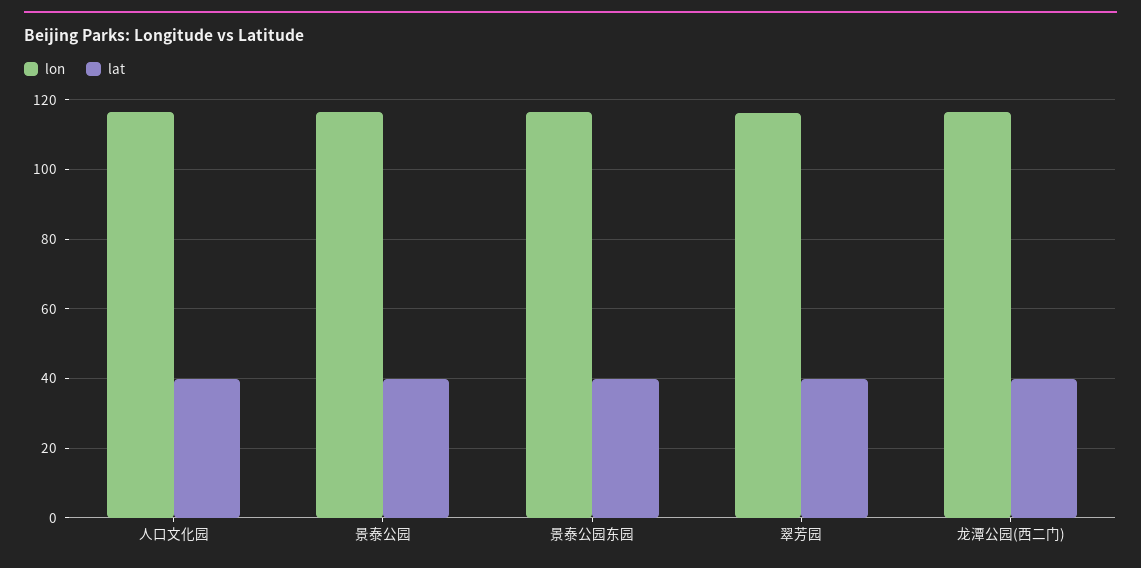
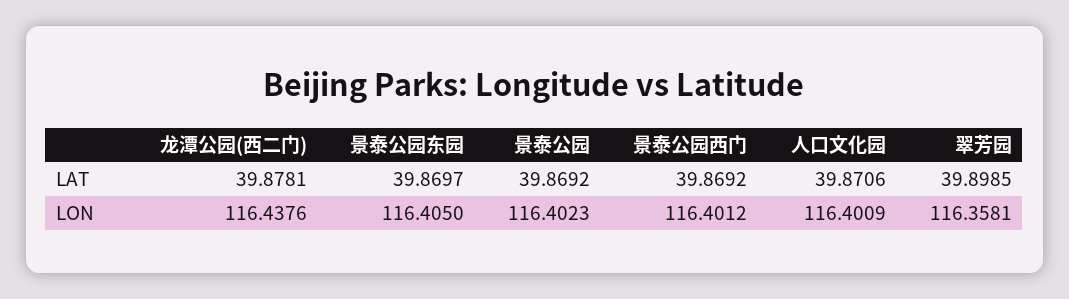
lat, 景泰公园西门: none -> 39.8692
lon, 景泰公园西门: none -> 116.4012

